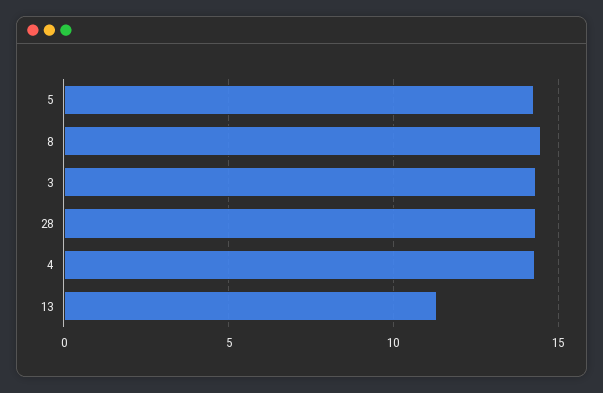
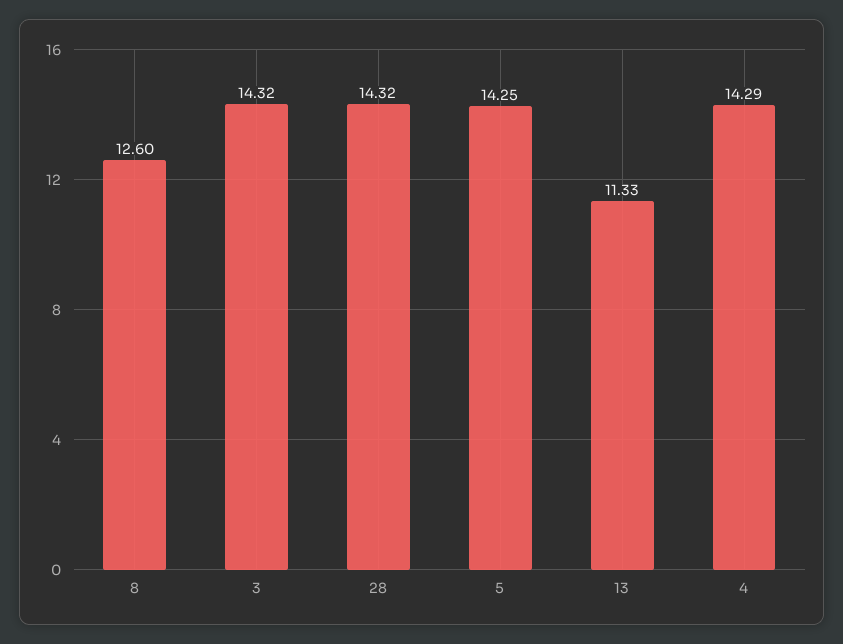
8: 14.5 -> 12.6

